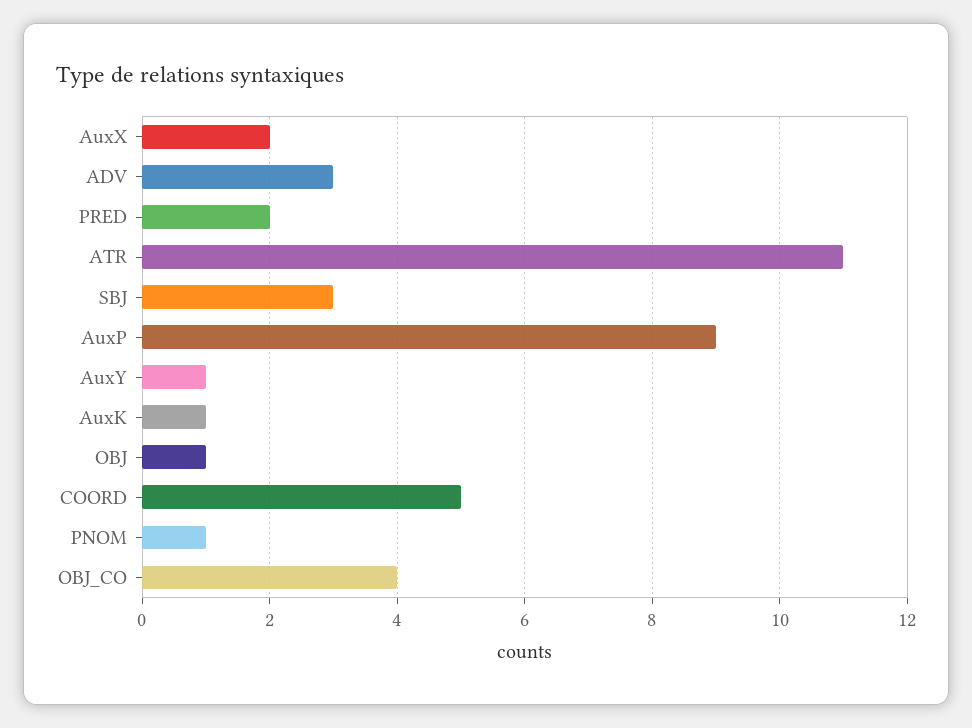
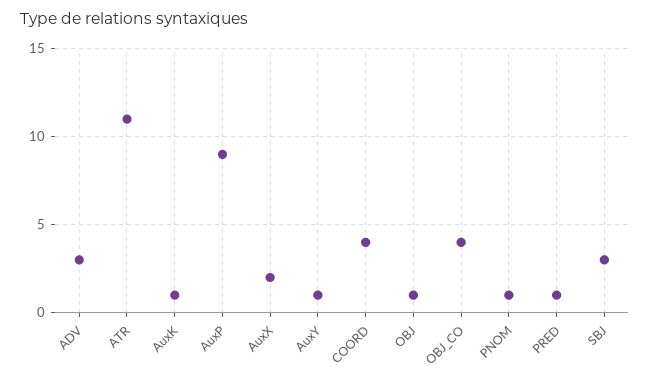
PRED: 2 -> 1
COORD: 5 -> 4

